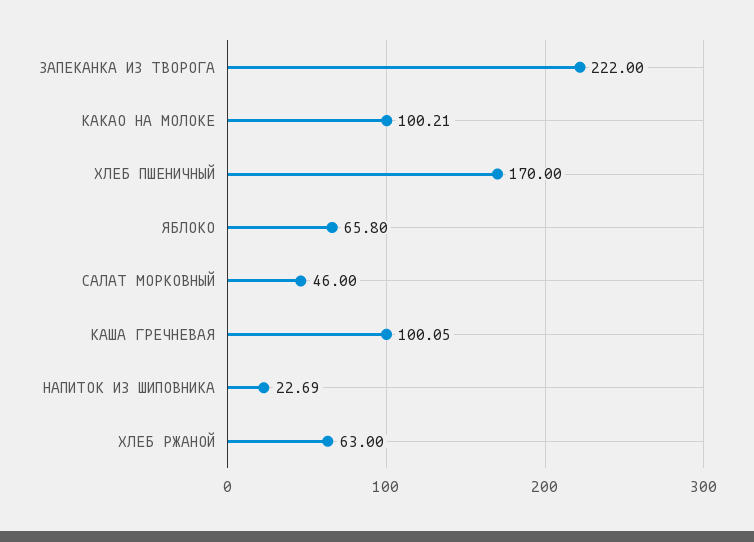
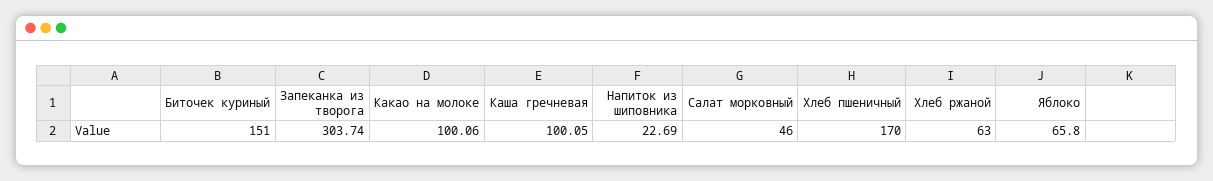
ЗАПЕКАНКА ИЗ ТВОРОГА: 222 -> 303.74
КАКАО НА МОЛОКЕ: 100.21 -> 100.06
Биточек куриный: none -> 151

